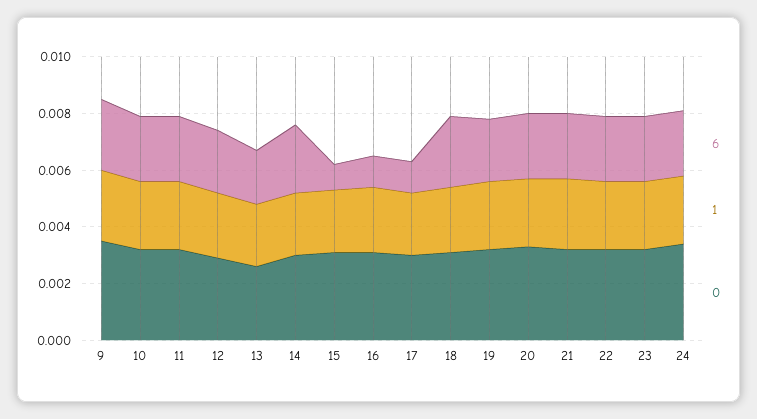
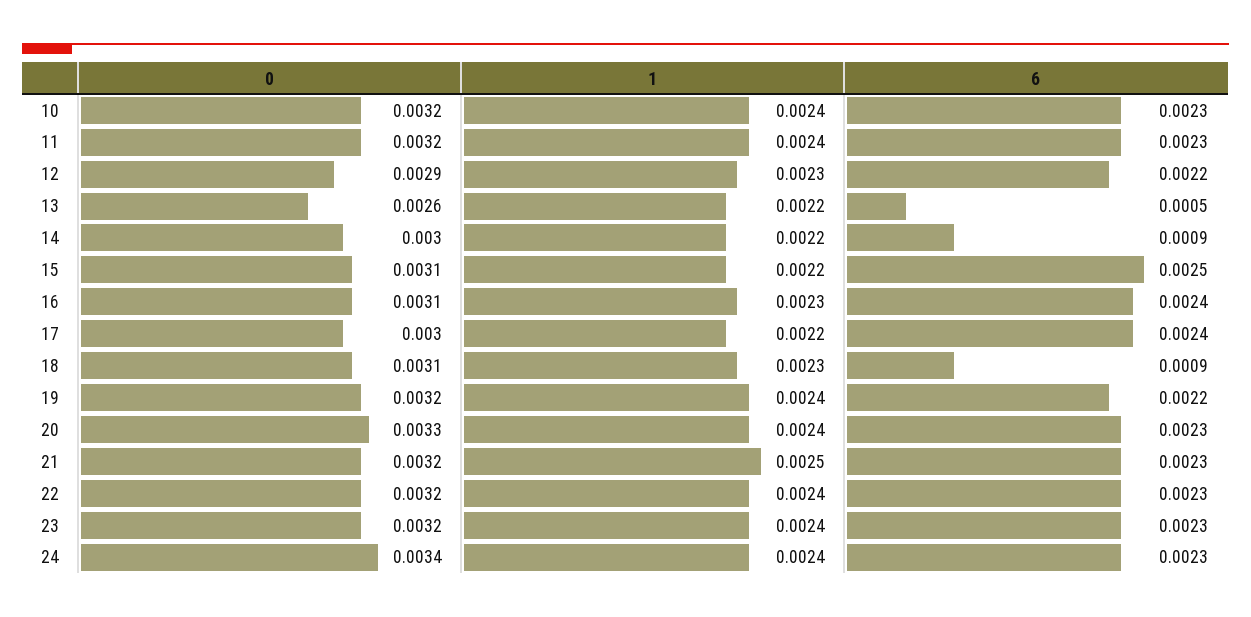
6, 9: 0.0025 -> none
1, 9: 0.0025 -> none
0, 9: 0.0035 -> none
6, 13: 0.002 -> 0.0005
6, 14: 0.0025 -> 0.0009
6, 15: 0.001 -> 0.0025
6, 16: 0.001 -> 0.0024
6, 17: 0.001 -> 0.0024
6, 18: 0.0025 -> 0.0009

